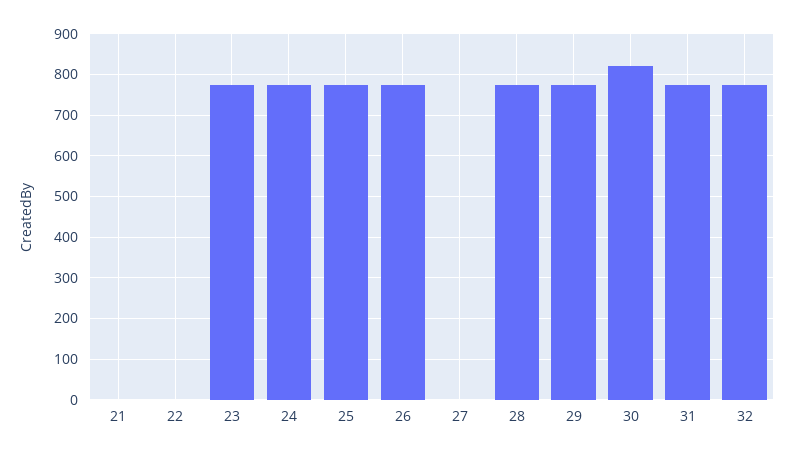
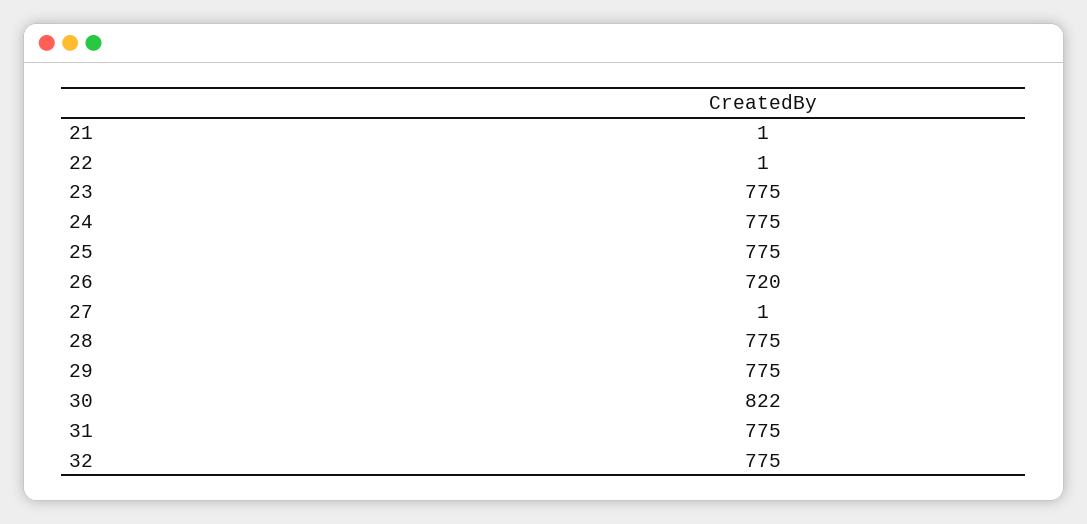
26: 780 -> 720

